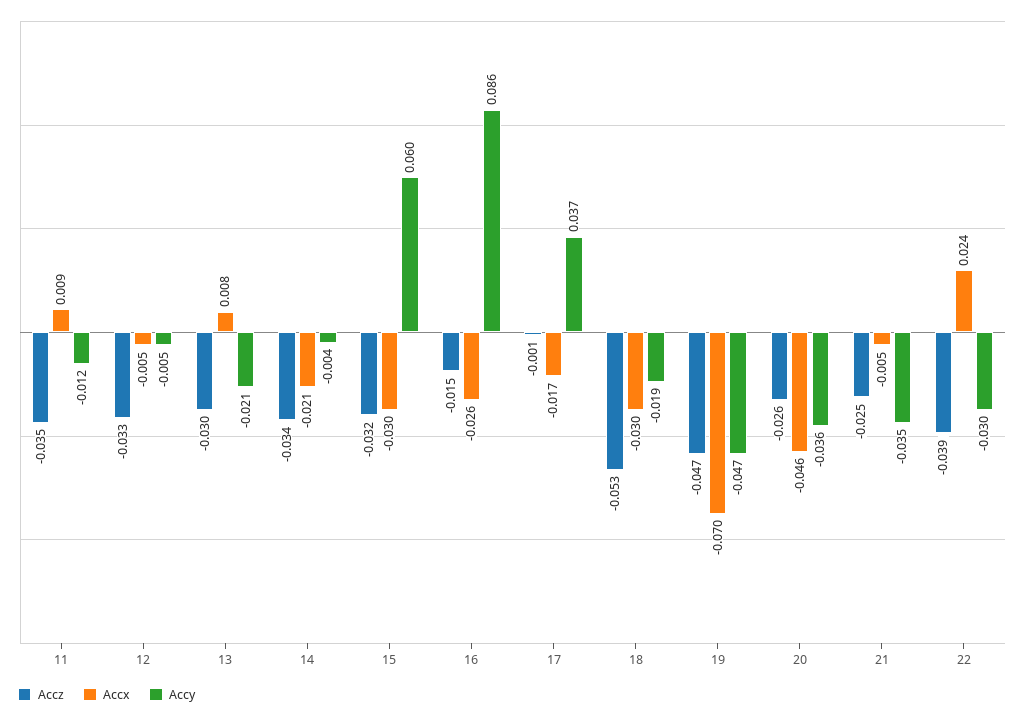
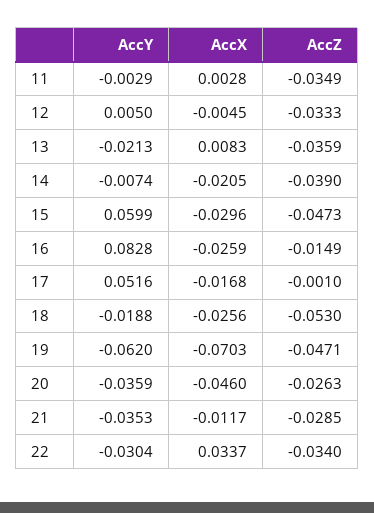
Accx, 11: 0.009 -> 0.0028
Accy, 11: -0.012 -> -0.0029
Accy, 12: -0.005 -> 0.005
Accz, 13: -0.03 -> -0.0359
Accz, 14: -0.034 -> -0.039
Accy, 14: -0.004 -> -0.0074
Accz, 15: -0.032 -> -0.0473
Accy, 16: 0.086 -> 0.0828
Accy, 17: 0.037 -> 0.0516
Accx, 18: -0.03 -> -0.0256
Accy, 19: -0.047 -> -0.062
Accz, 21: -0.025 -> -0.0285
Accx, 21: -0.005 -> -0.0117
Accz, 22: -0.039 -> -0.034
Accx, 22: 0.024 -> 0.0337

